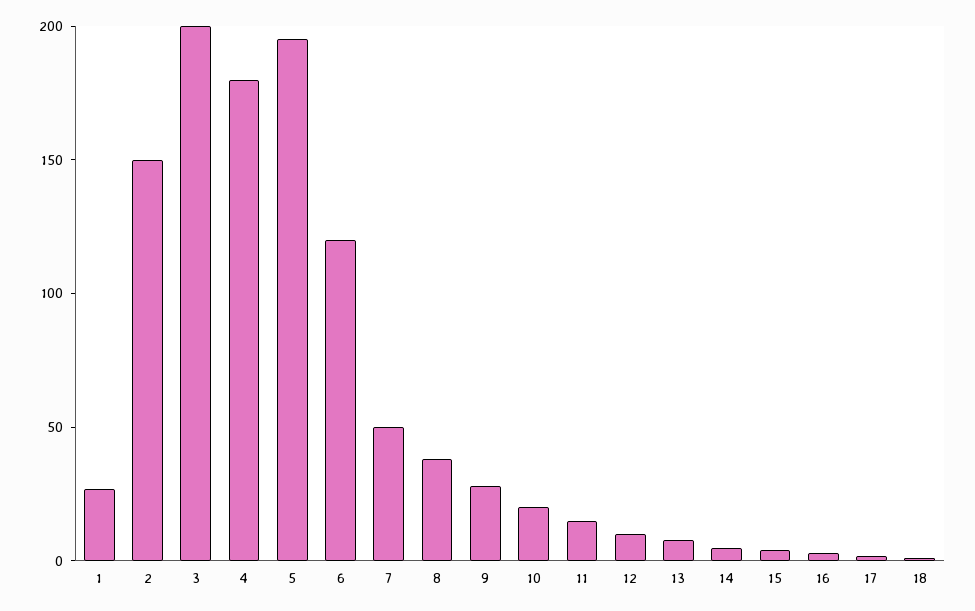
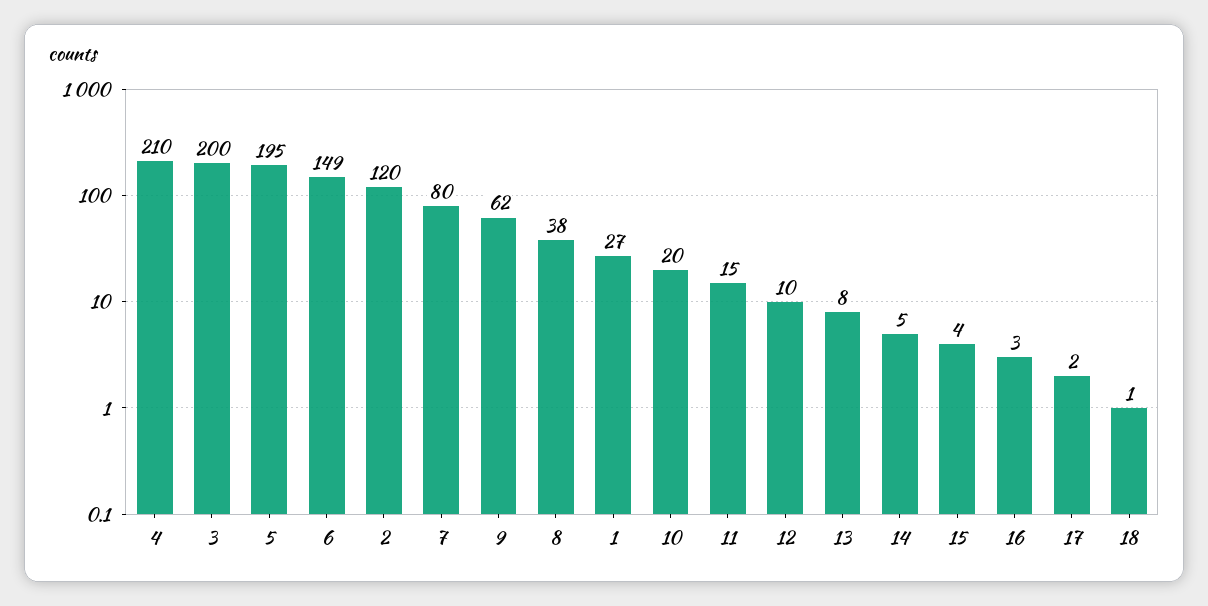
2: 150 -> 120
4: 180 -> 210
6: 120 -> 149
7: 50 -> 80
9: 30 -> 62

